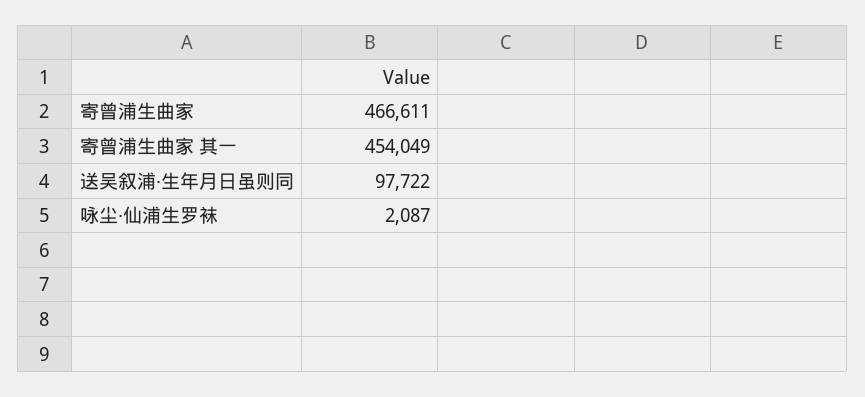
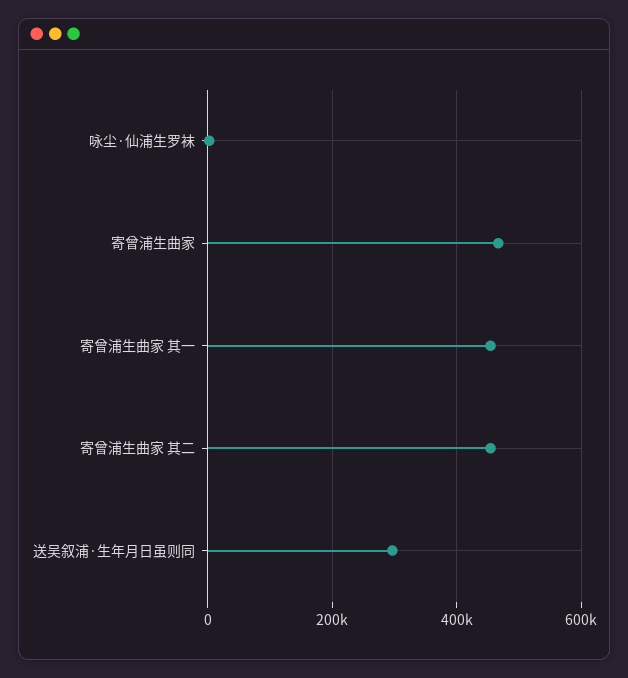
送吴叙浦·生年月日虽则同: 97722 -> 300000
寄曾浦生曲家 其二: none -> 460000

